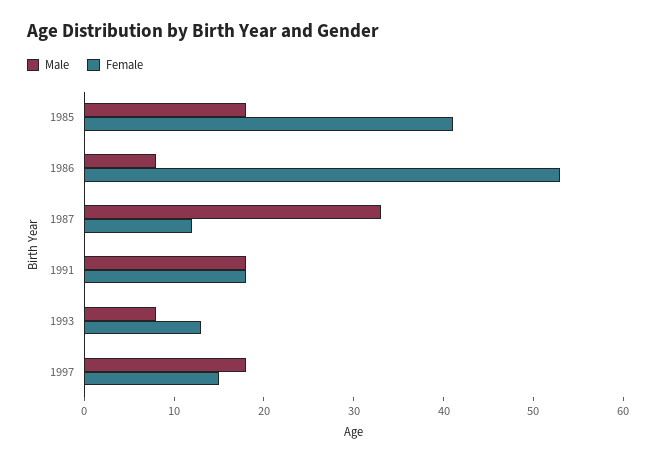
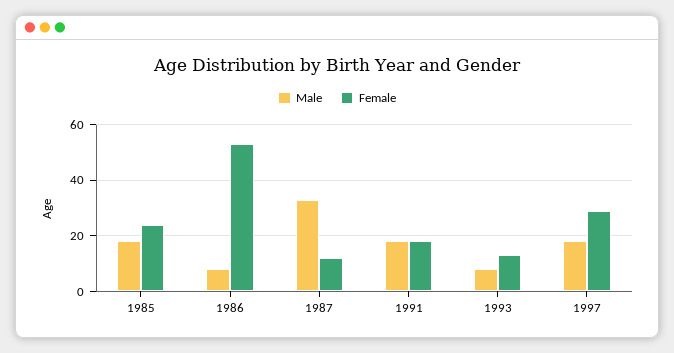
Female, 1985: 41 -> 25
Female, 1997: 15 -> 30

